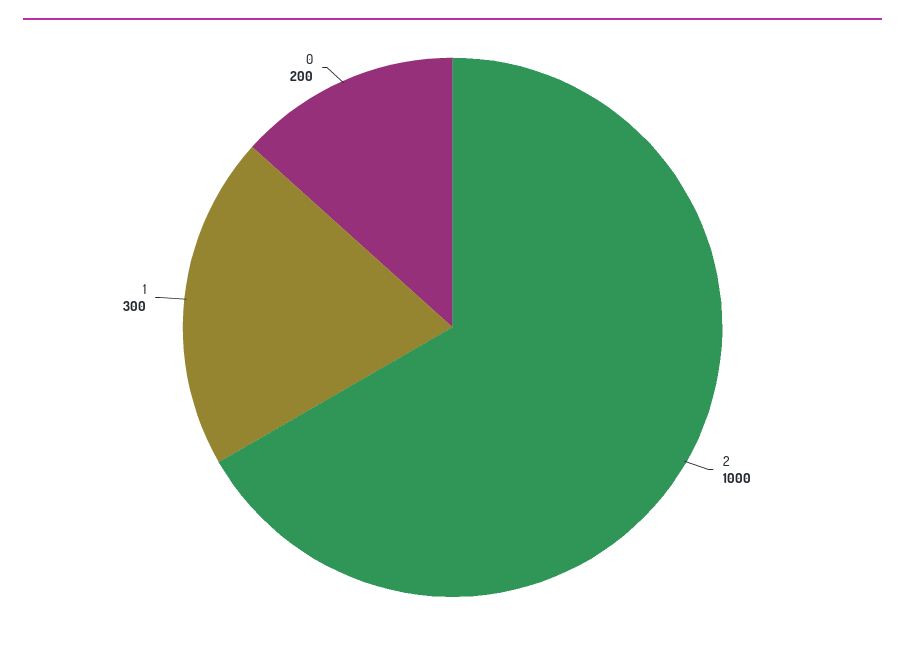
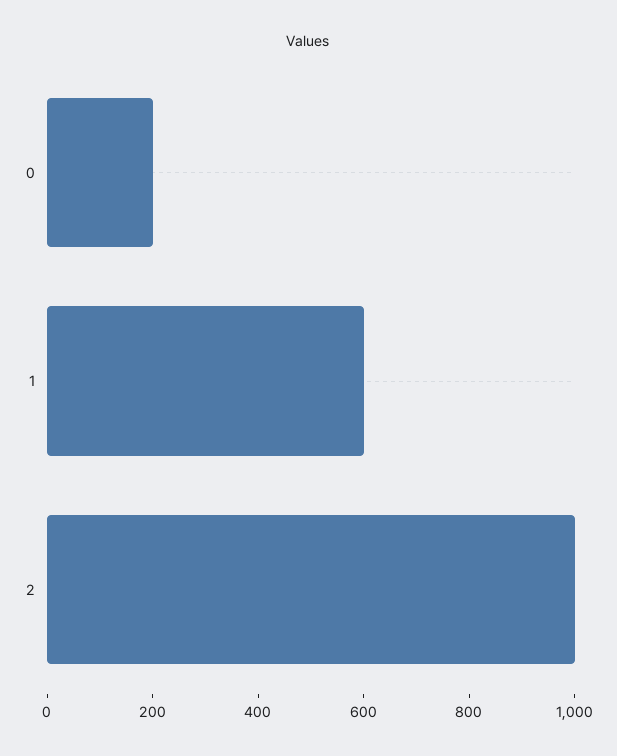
1: 300 -> 600

